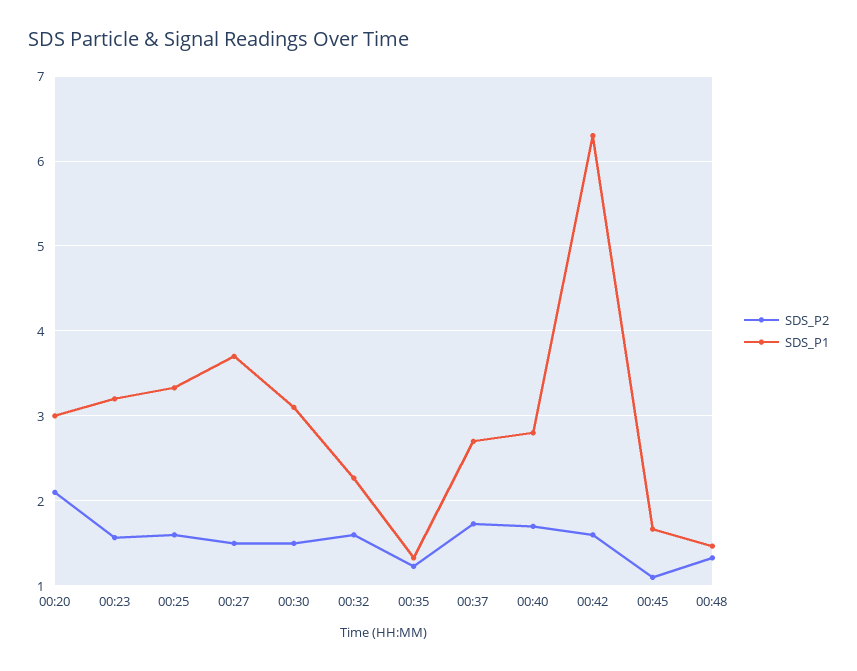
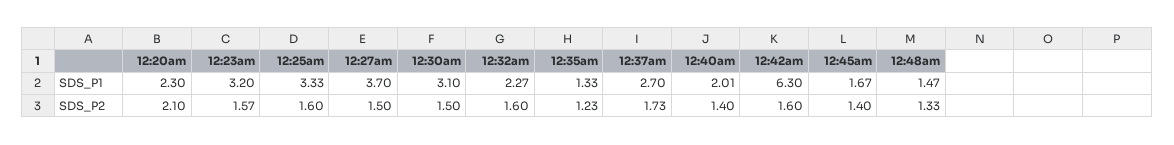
SDS_P1, 00:20: 3 -> 2.3
SDS_P2, 00:40: 1.7 -> 1.4
SDS_P1, 00:40: 2.8 -> 2.01
SDS_P2, 00:45: 1.1 -> 1.4

